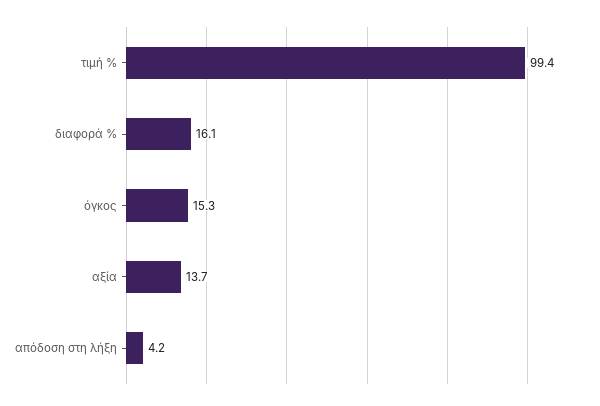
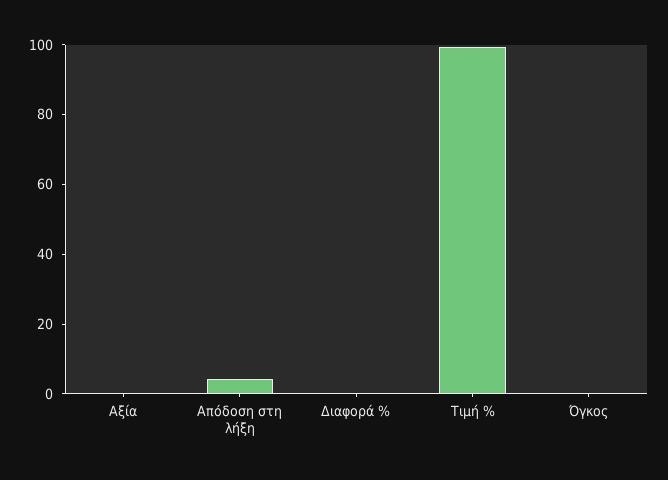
διαφορά %: 16.1 -> 0
όγκος: 15.3 -> 0
αξία: 13.7 -> 0

